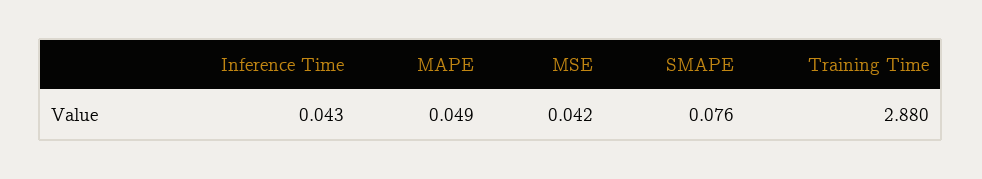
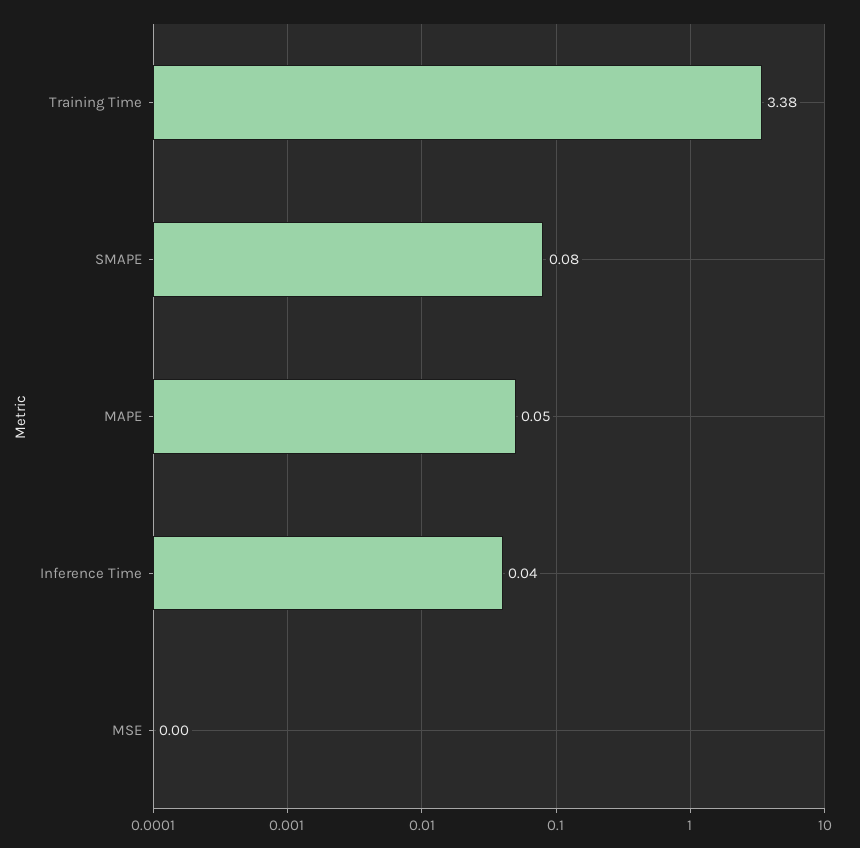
MSE: 0.042 -> 0
Training Time: 2.88 -> 3.38

